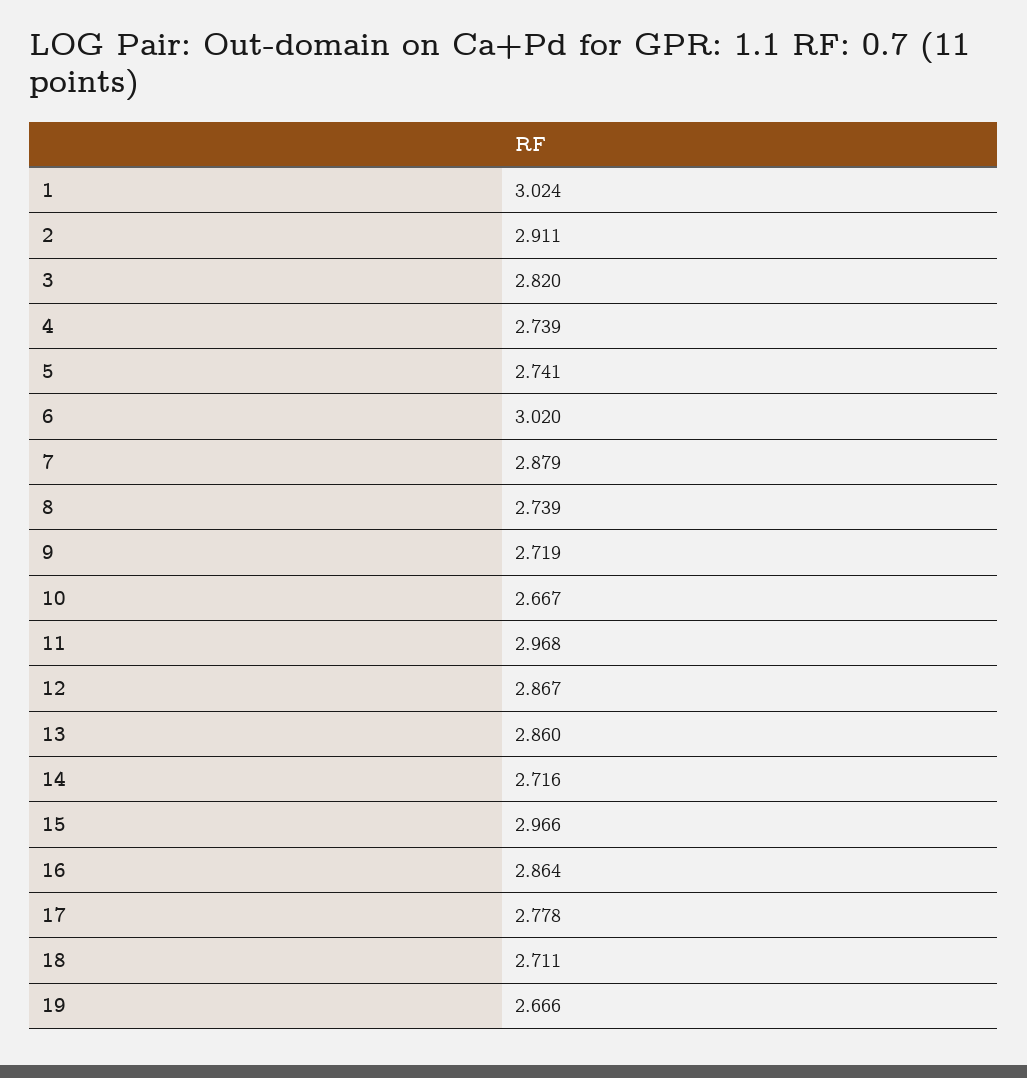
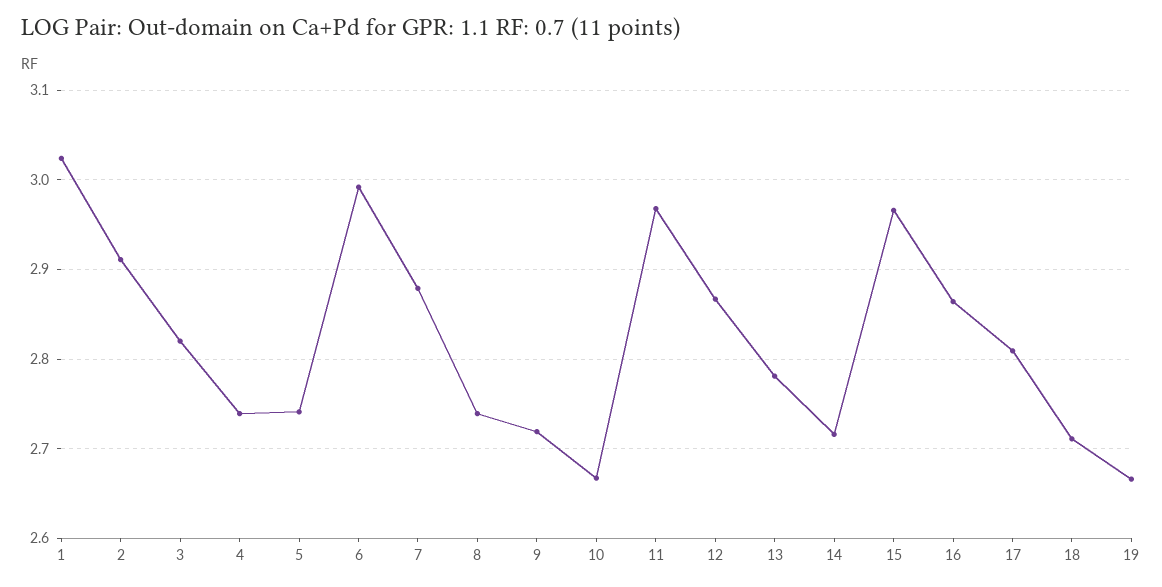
6: 3.02 -> 2.99
13: 2.86 -> 2.78
17: 2.778 -> 2.81

